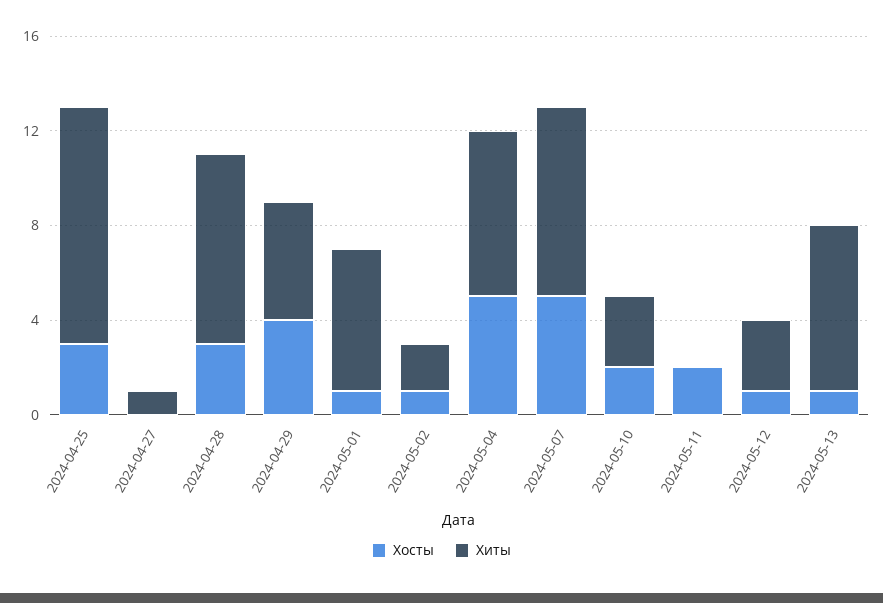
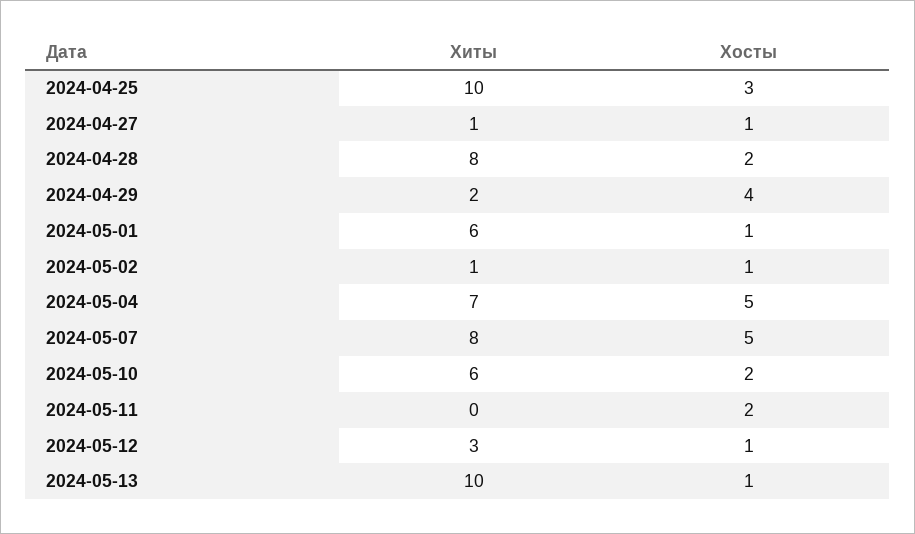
Хосты, 2024-04-27: 0 -> 1
Хосты, 2024-04-28: 3 -> 2
Хиты, 2024-04-29: 5 -> 2
Хиты, 2024-05-02: 2 -> 1
Хиты, 2024-05-10: 3 -> 6
Хиты, 2024-05-13: 7 -> 10

